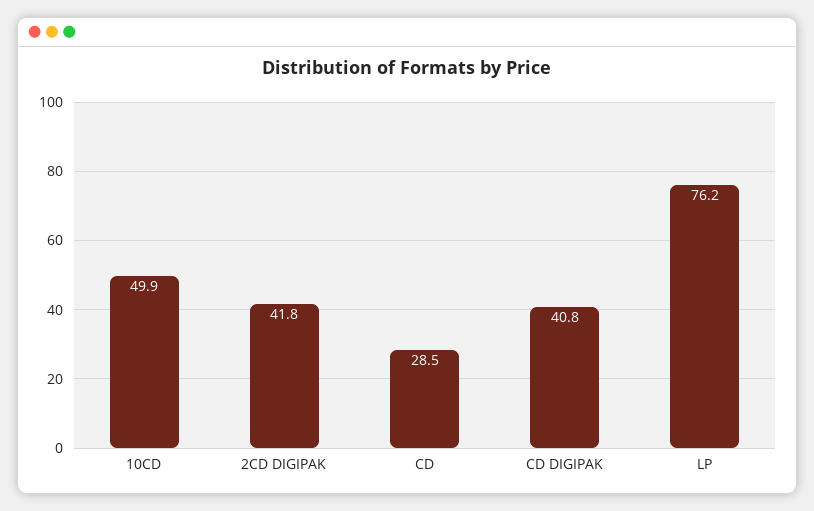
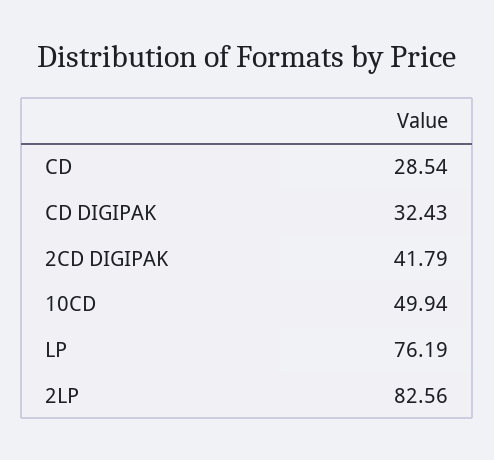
CD DIGIPAK: 40.8 -> 32.43
2LP: none -> 82.56

